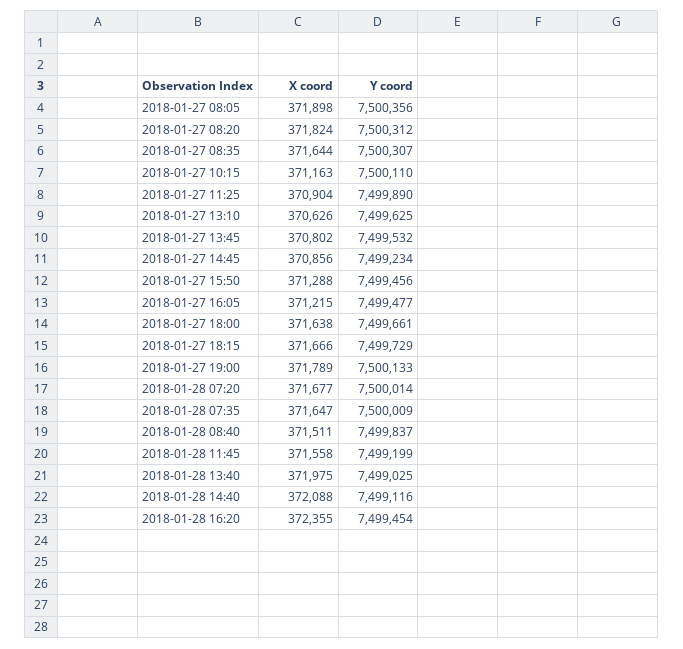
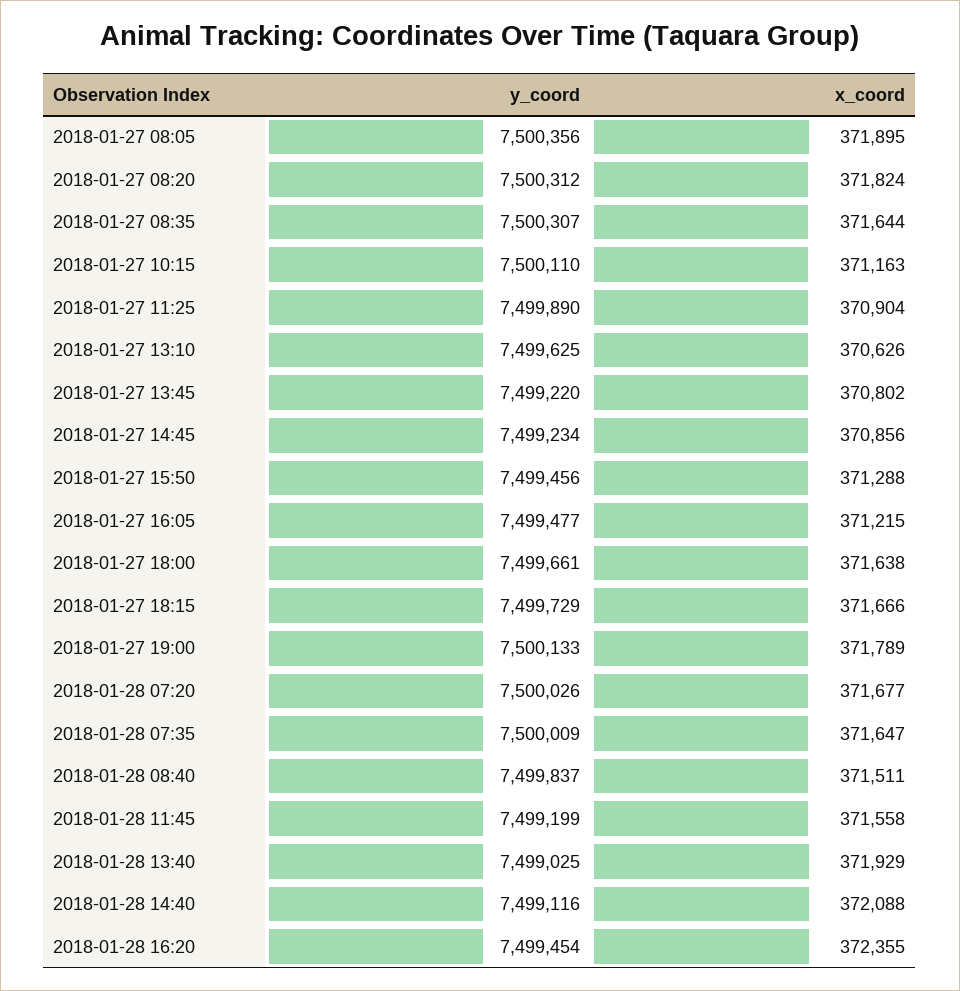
X coord, 2018-01-27 08:05: 371898 -> 371895
Y coord, 2018-01-27 13:45: 7499532 -> 7499220
Y coord, 2018-01-28 07:20: 7500014 -> 7500026
X coord, 2018-01-28 13:40: 371975 -> 371929

